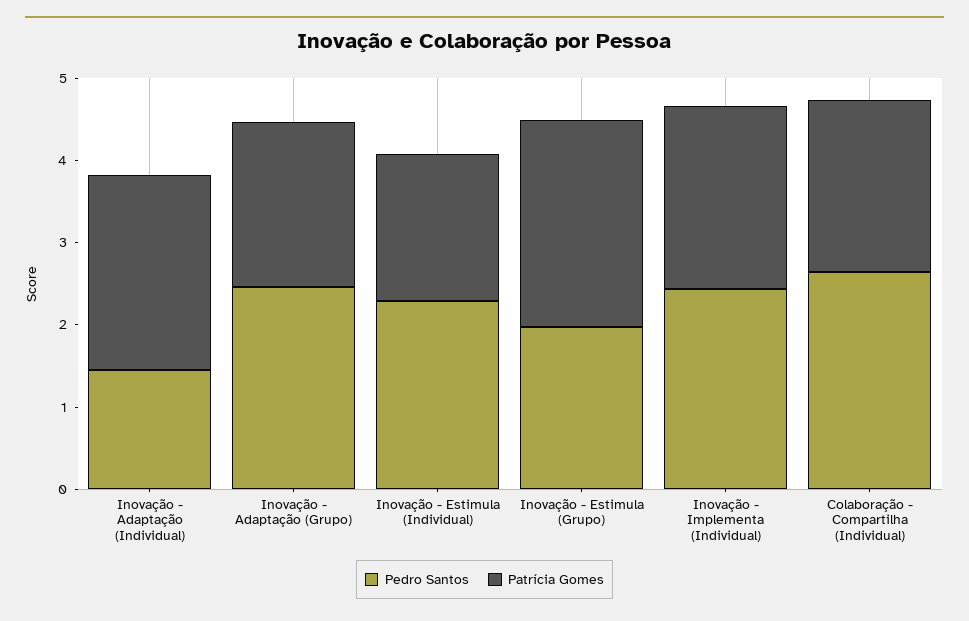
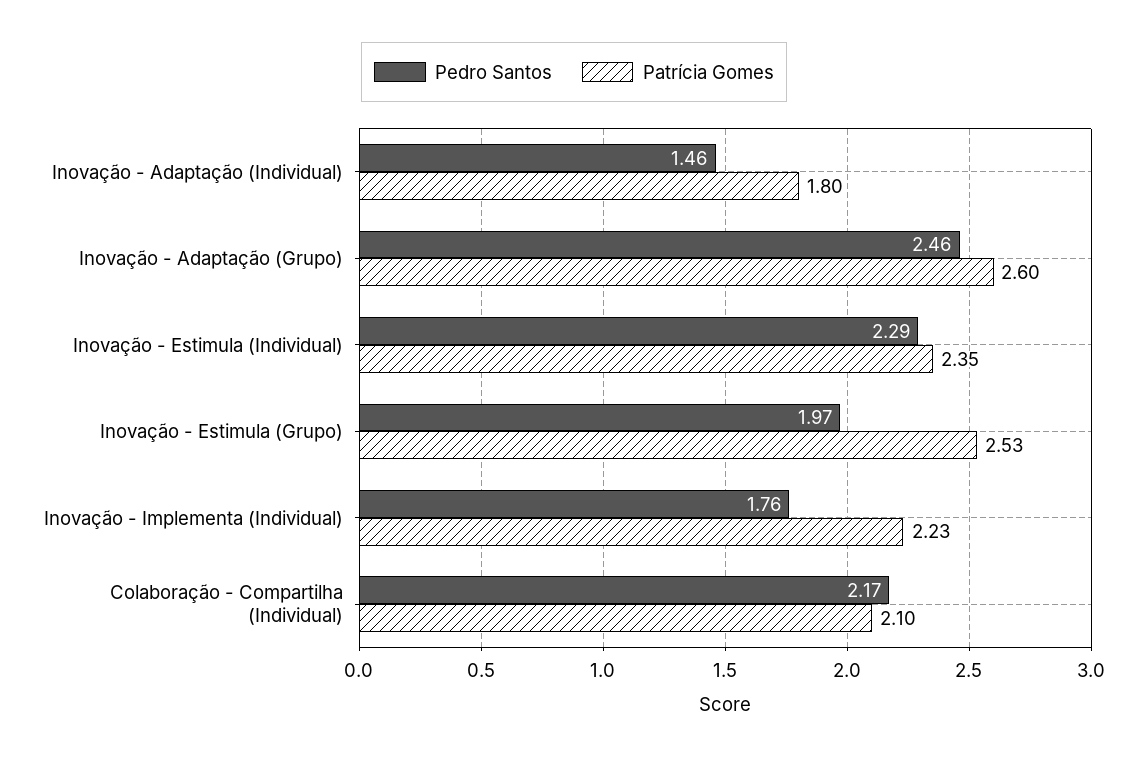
Patrícia Gomes, Inovação - Adaptação (Individual): 2.4 -> 1.8
Patrícia Gomes, Inovação - Adaptação (Grupo): 2 -> 2.6
Patrícia Gomes, Inovação - Estimula (Individual): 1.8 -> 2.35
Pedro Santos, Inovação - Implementa (Individual): 2.4 -> 1.76
Pedro Santos, Colaboração - Compartilha (Individual): 2.6 -> 2.17

